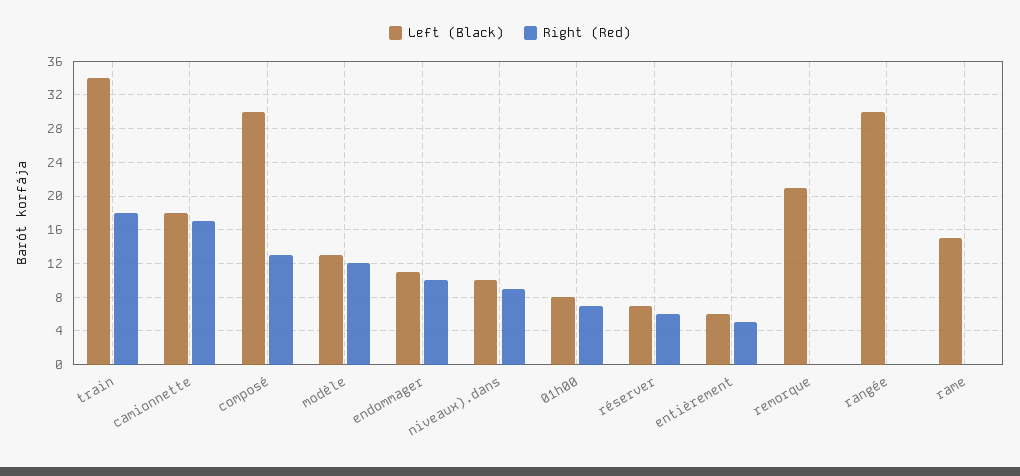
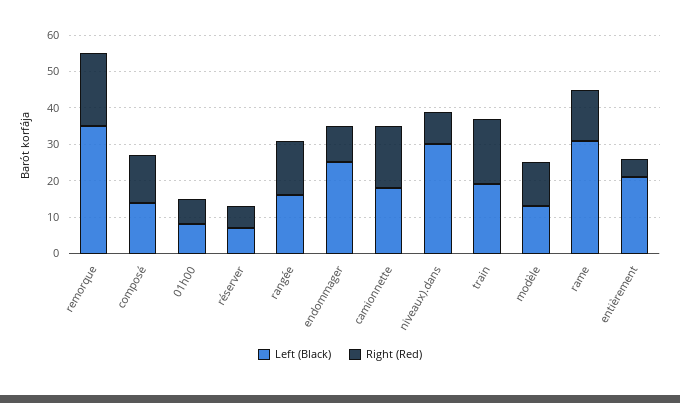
Left (Black), train: 34 -> 20
Left (Black), composé: 30 -> 15
Left (Black), endommager: 11 -> 25
Left (Black), niveaux).dans: 10 -> 30
Left (Black), entièrement: 6 -> 20
Left (Black), remorque: 21 -> 35
Right (Red), remorque: 0 -> 20
Left (Black), rangée: 30 -> 15
Right (Red), rangée: 0 -> 15
Left (Black), rame: 15 -> 30
Right (Red), rame: 0 -> 15

